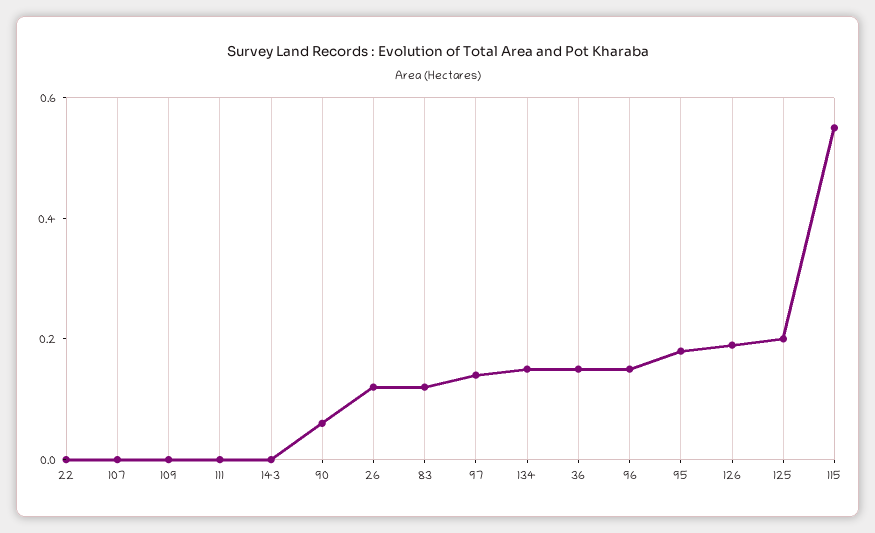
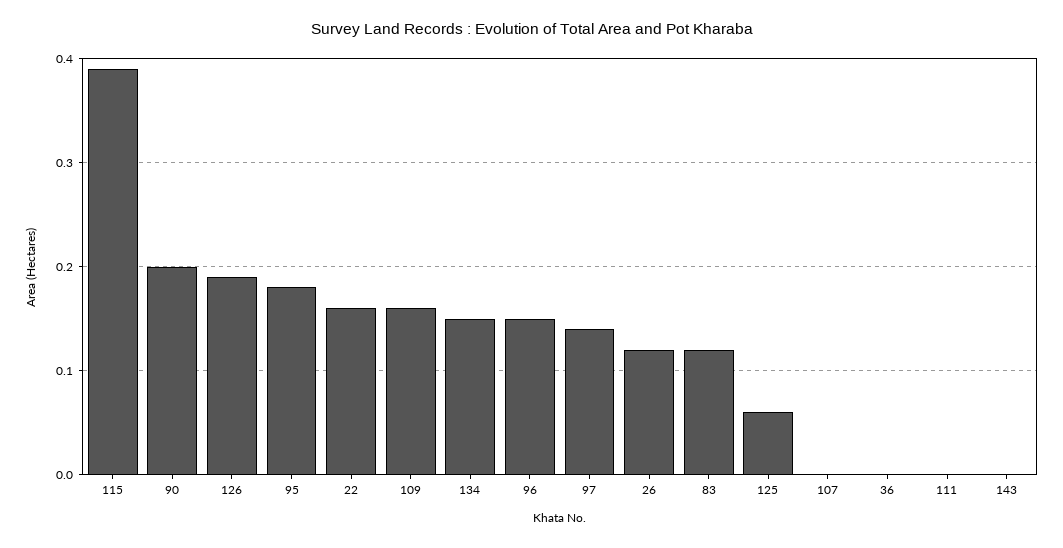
22: 0 -> 0.16
109: 0 -> 0.16
90: 0.05 -> 0.2
36: 0.15 -> 0
125: 0.2 -> 0.06
115: 0.55 -> 0.39

